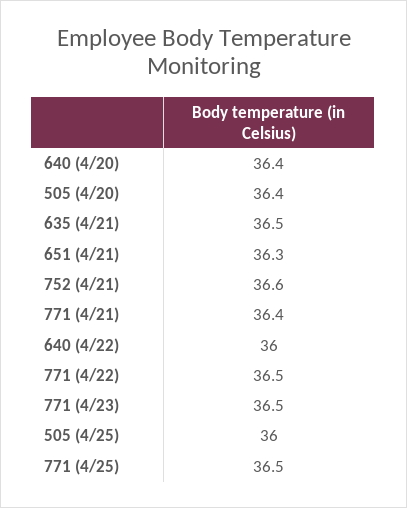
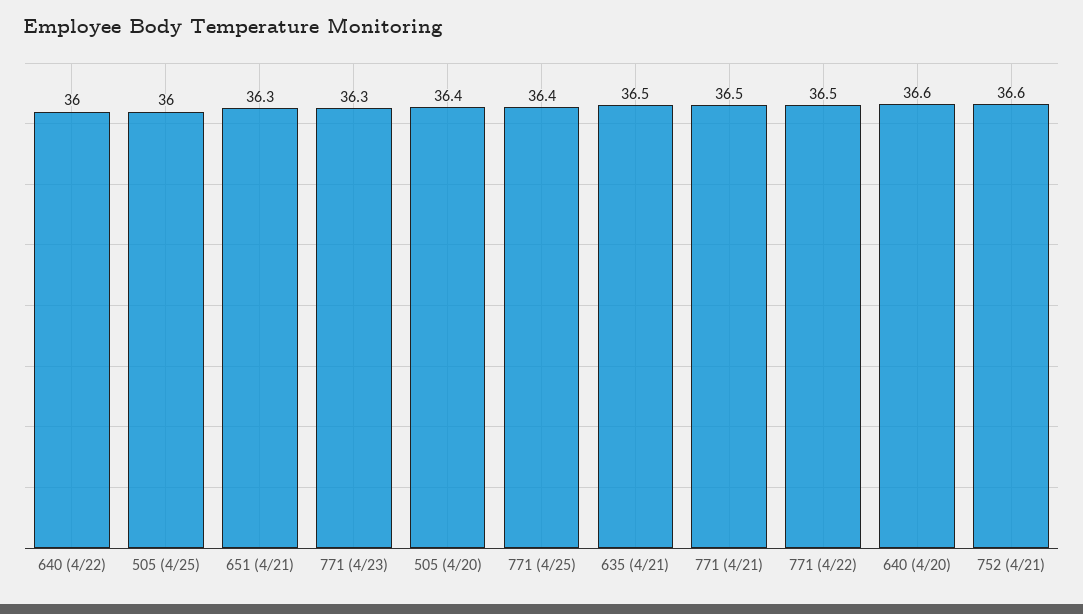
640 (4/20): 36.4 -> 36.6
771 (4/21): 36.4 -> 36.5
771 (4/23): 36.5 -> 36.3
771 (4/25): 36.5 -> 36.4

